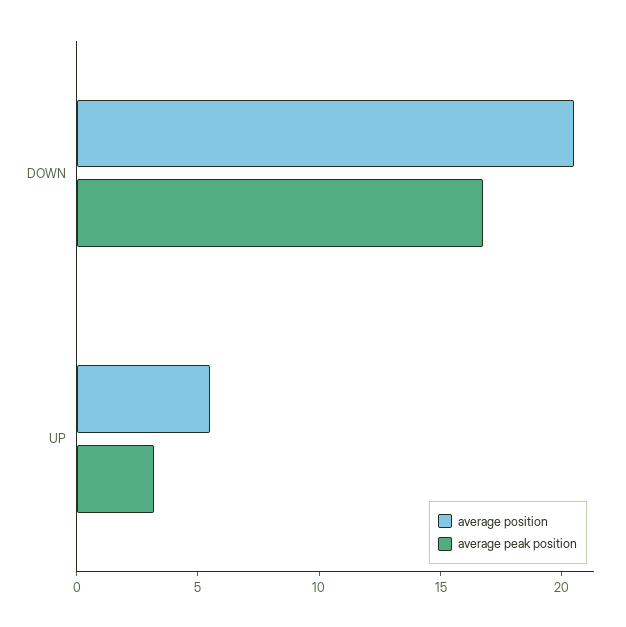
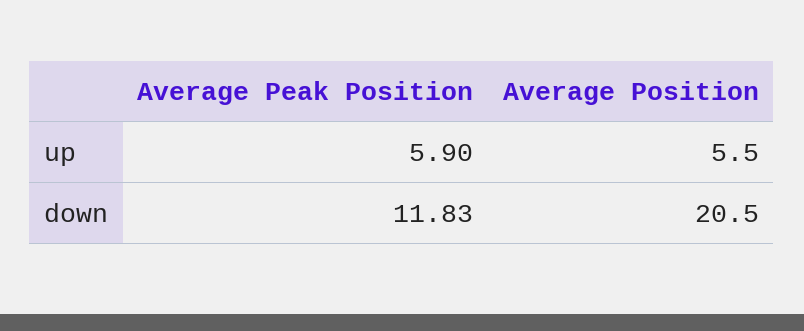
average peak position, DOWN: 17 -> 11.83
average peak position, UP: 3 -> 5.9

